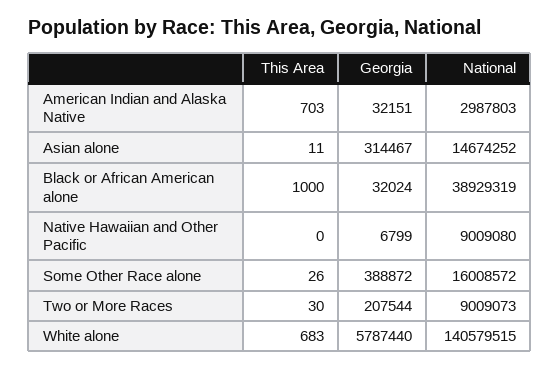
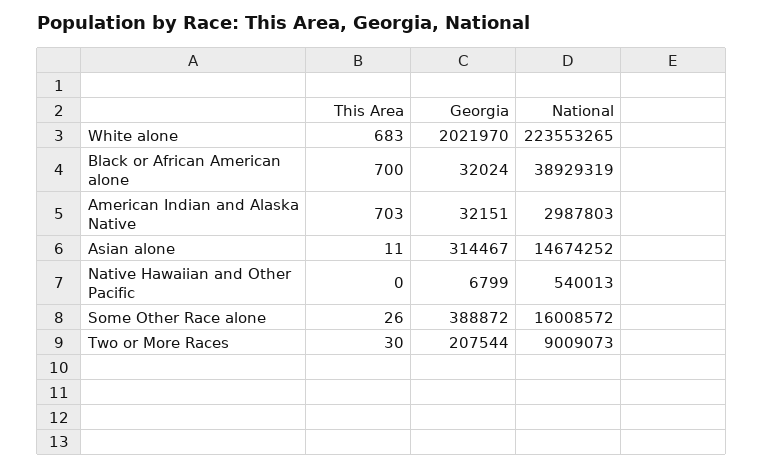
This Area, Black or African American alone: 1000 -> 700
National, Native Hawaiian and Other Pacific: 9009080 -> 540013
Georgia, White alone: 5787440 -> 2021970
National, White alone: 140579515 -> 223553265

